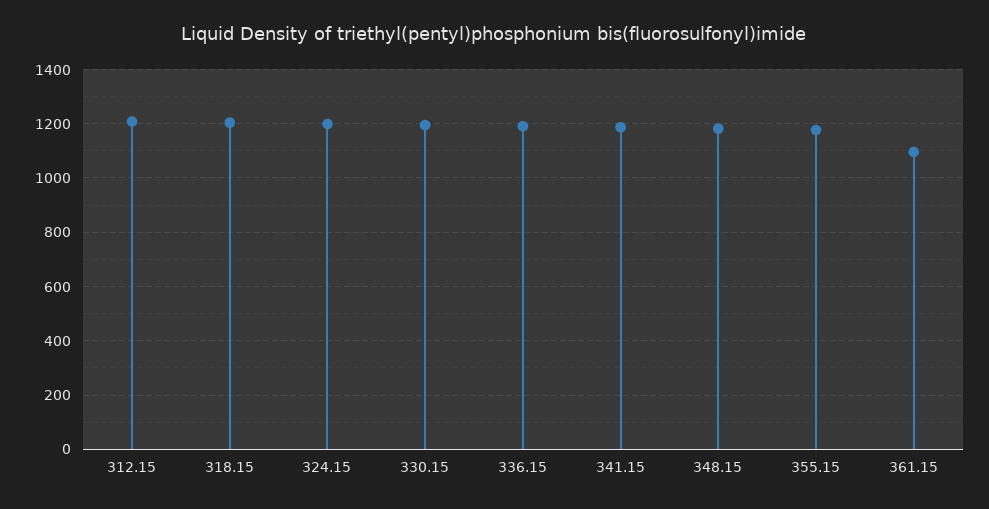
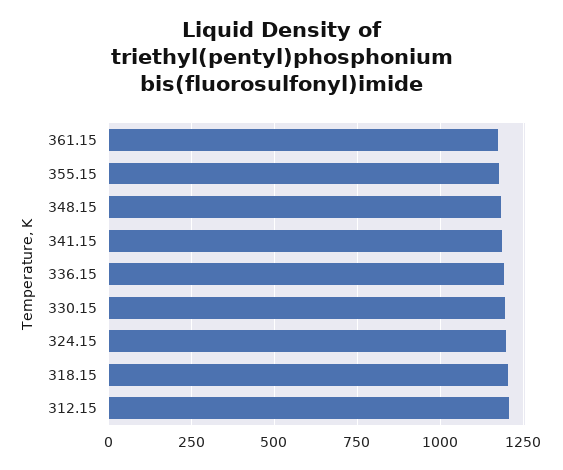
361.15: 1100 -> 1175

